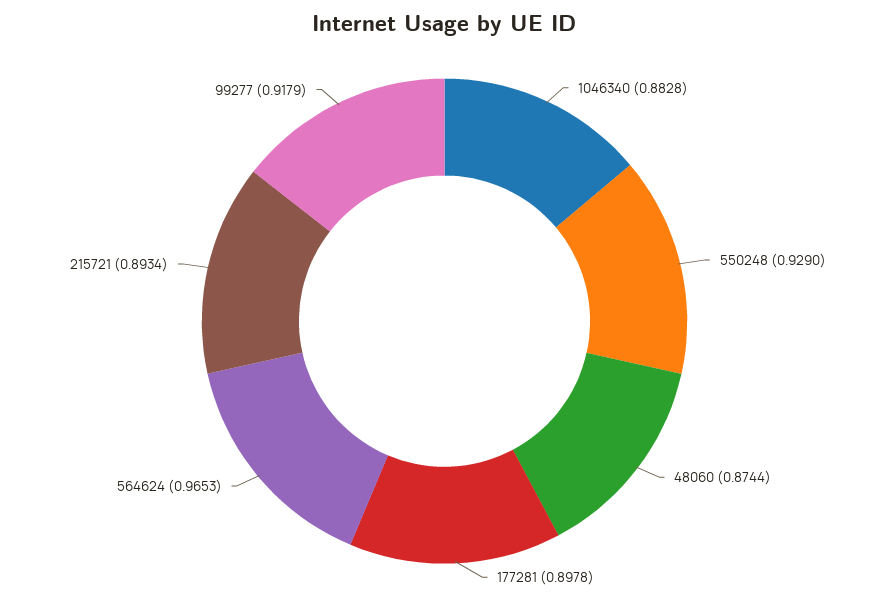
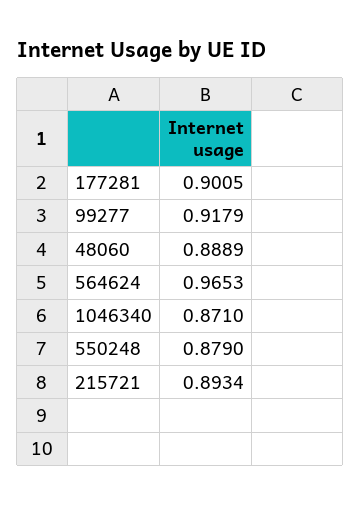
1046340: 0.8828 -> 0.871
550248: 0.929 -> 0.879
48060: 0.8744 -> 0.8889
177281: 0.8978 -> 0.9005

